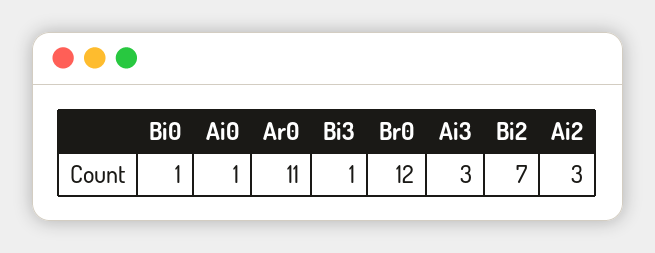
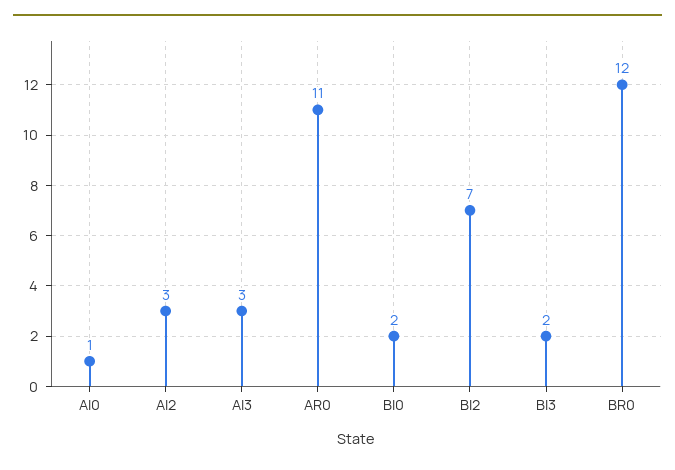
Bi0: 1 -> 2
Bi3: 1 -> 2

